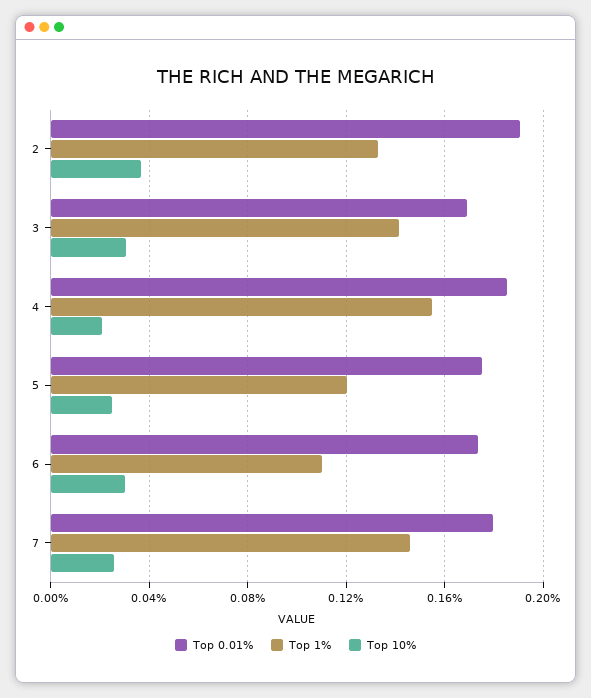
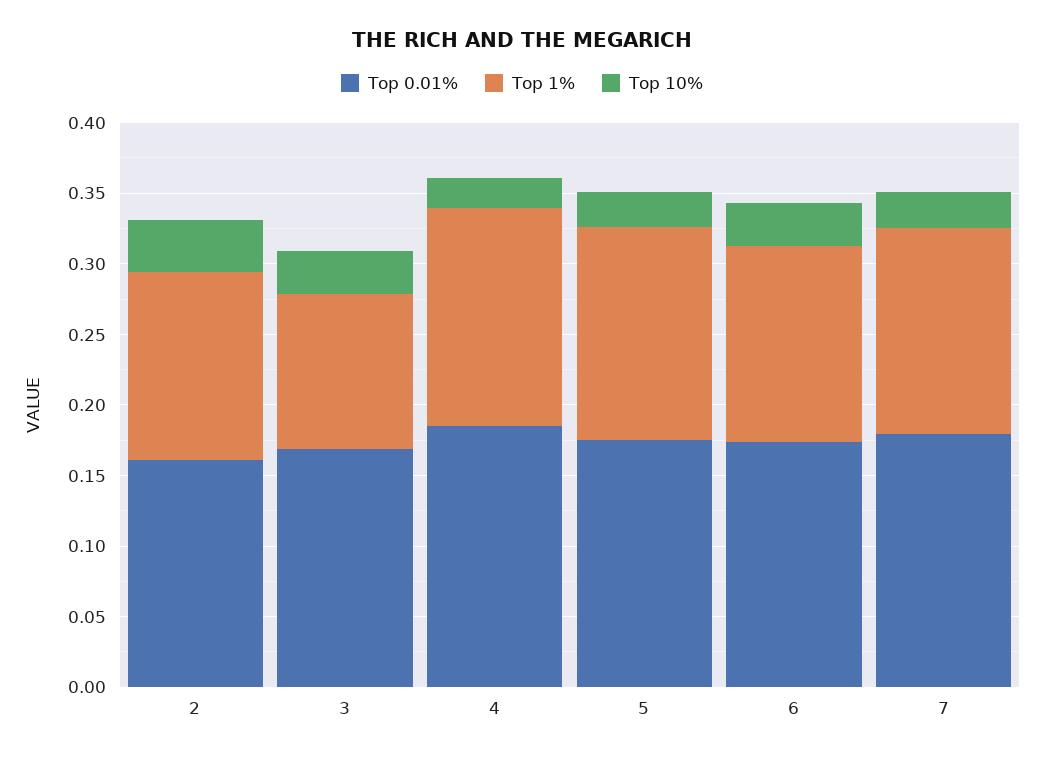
Top 0.01%, 2: 0.19 -> 0.16
Top 1%, 3: 0.14 -> 0.11
Top 1%, 5: 0.12 -> 0.15
Top 1%, 6: 0.11 -> 0.14

